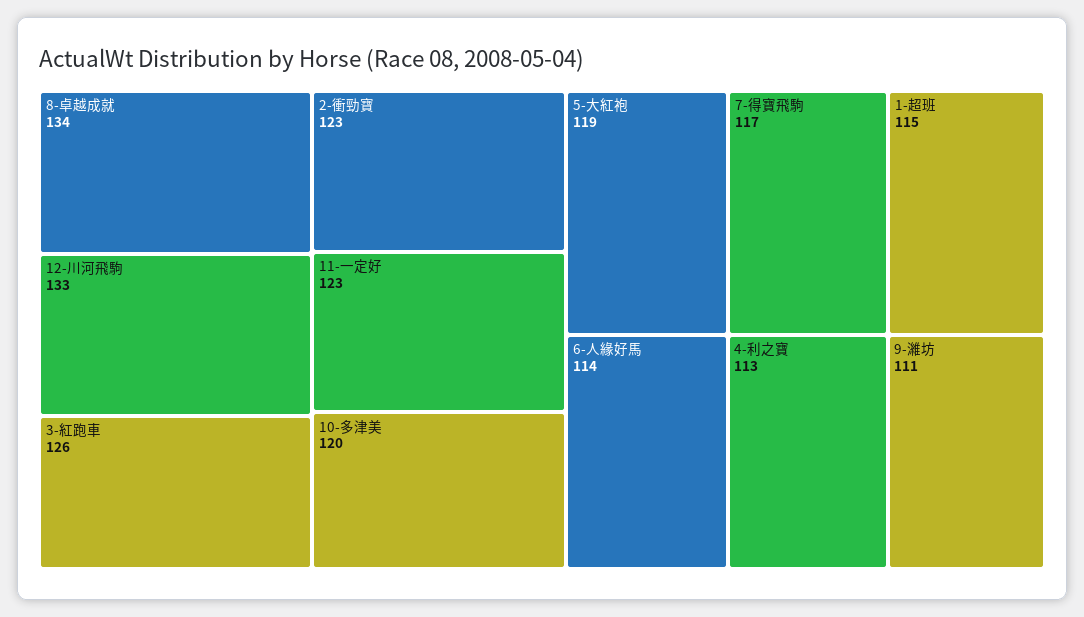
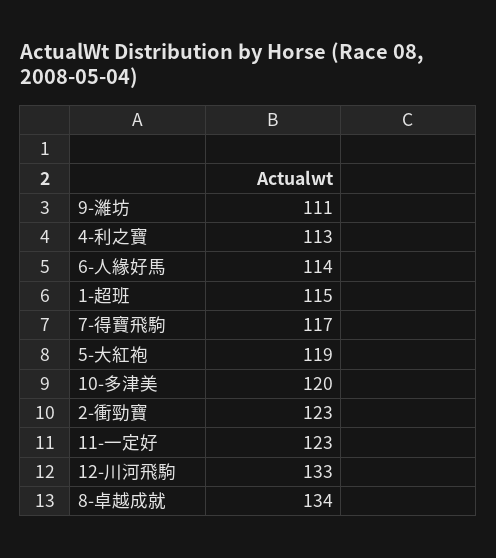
3-紅跑車: 126 -> none

